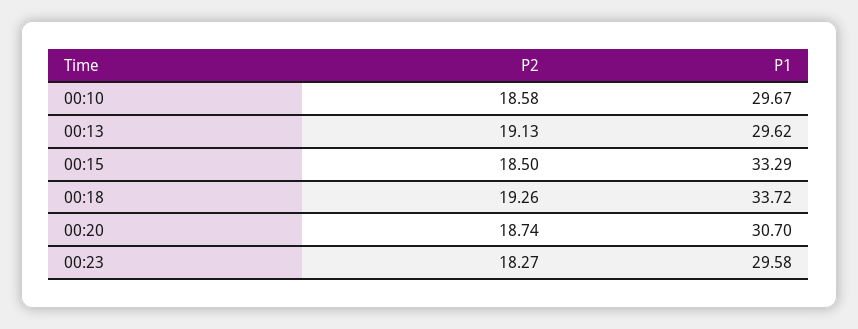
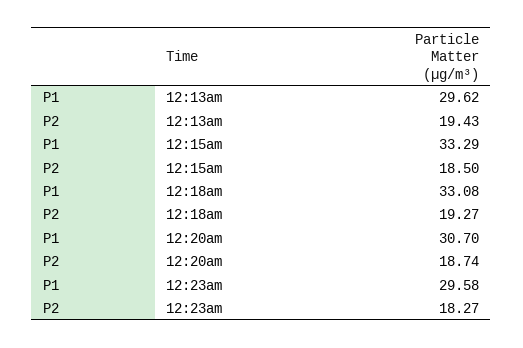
P2, 00:10: 18.58 -> none
P1, 00:10: 29.67 -> none
P2, 00:13: 19.13 -> 19.43
P2, 00:18: 19.26 -> 19.27
P1, 00:18: 33.72 -> 33.08

